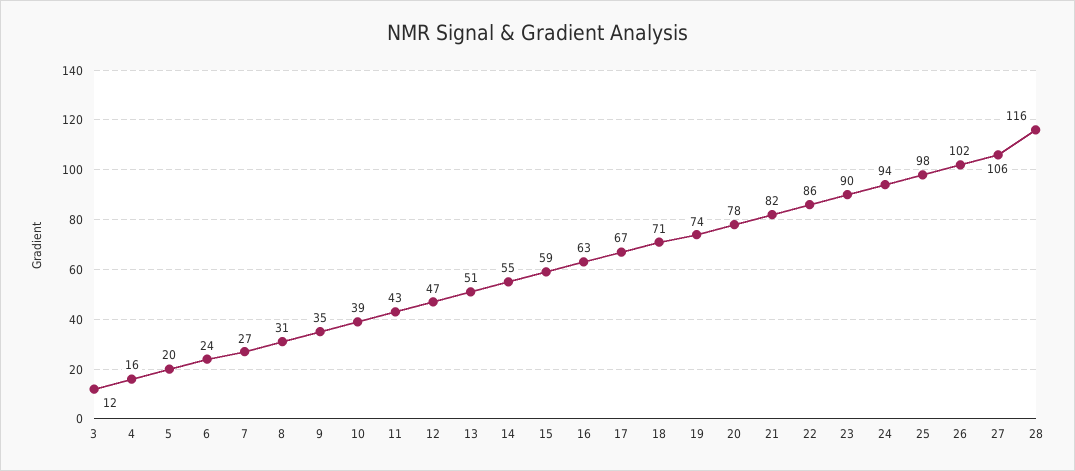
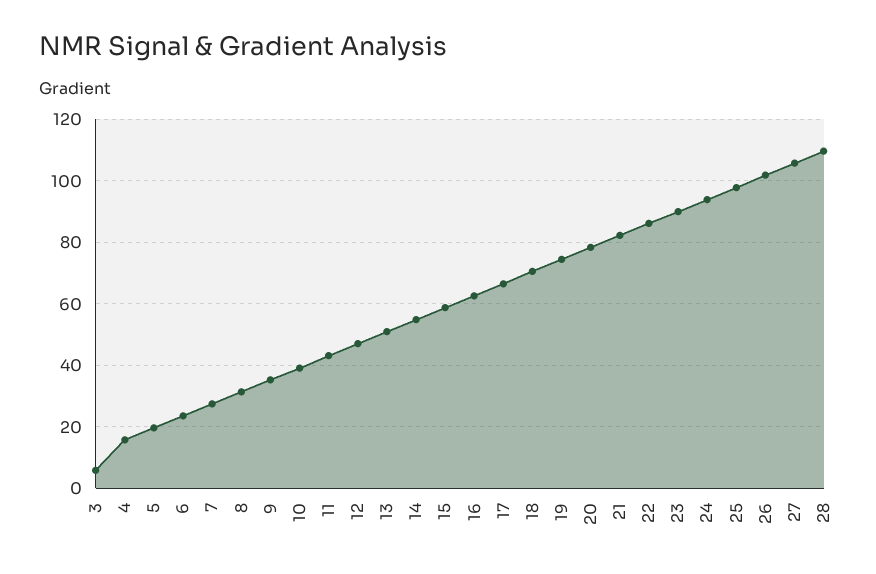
3: 12 -> 6
28: 116 -> 110

